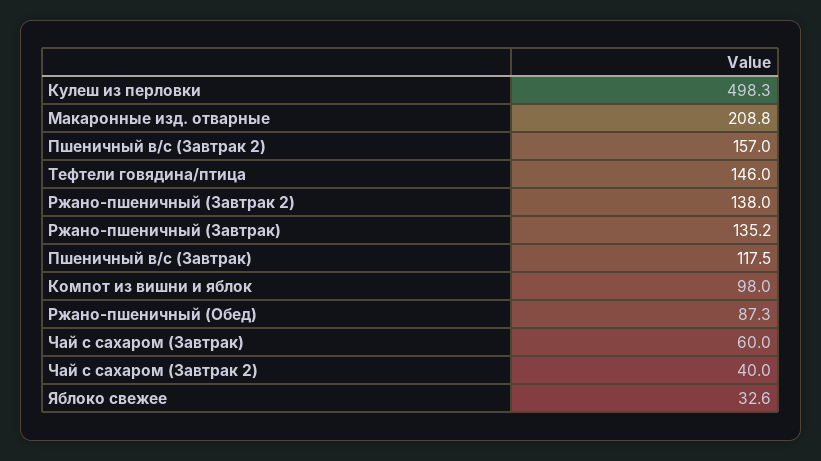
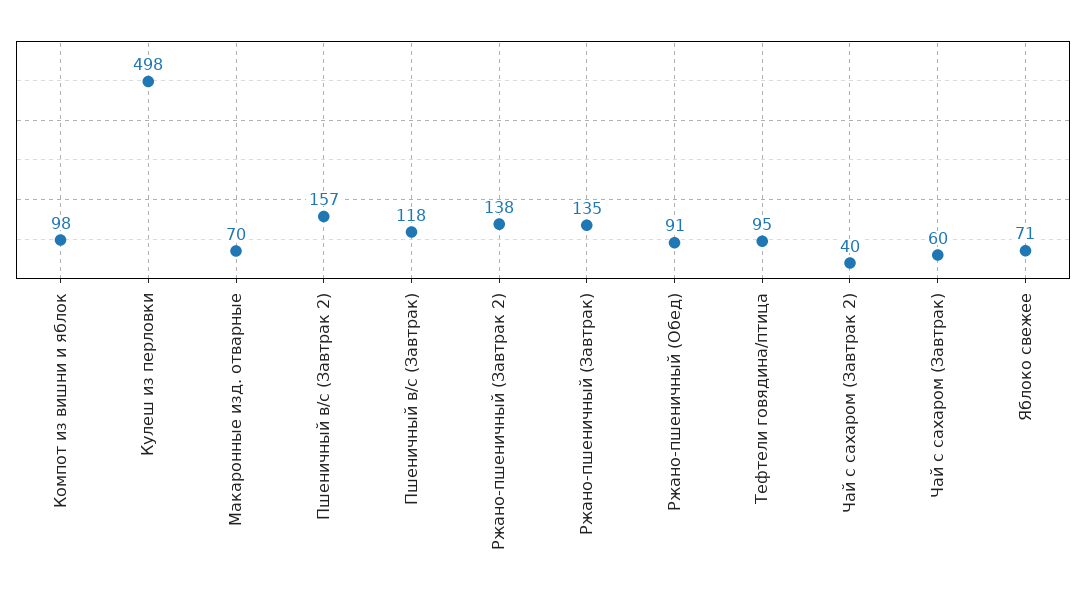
Макаронные изд. отварные: 208.8 -> 70
Тефтели говядина/птица: 146 -> 95
Ржано-пшеничный (Обед): 87.3 -> 91
Яблоко свежее: 32.6 -> 71

